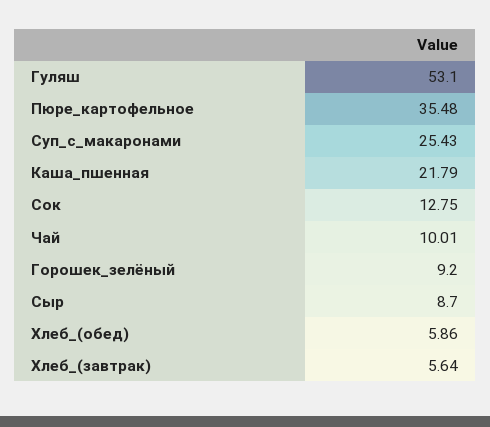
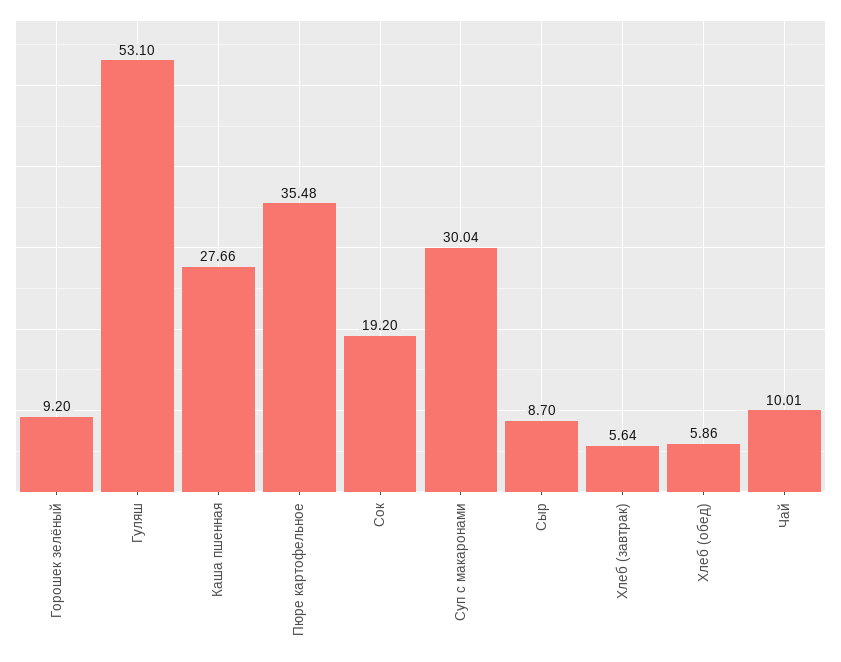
Суп_с_макаронами: 25.43 -> 30.04
Каша_пшенная: 21.79 -> 27.66
Сок: 12.75 -> 19.2

